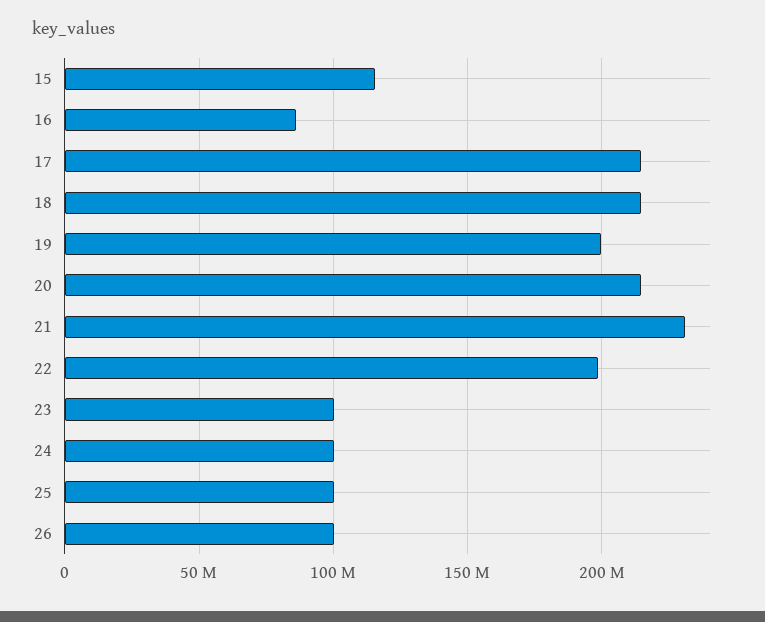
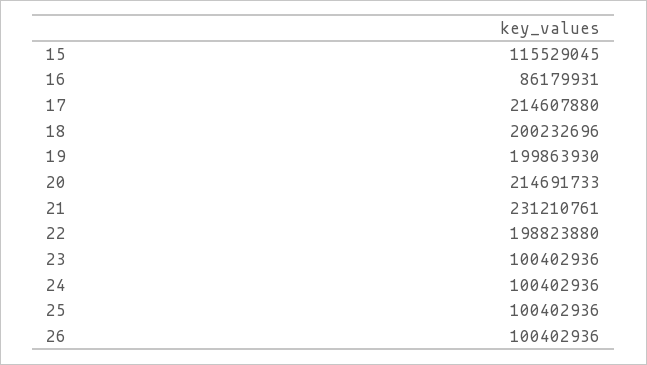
18: 215000000 -> 200232696

